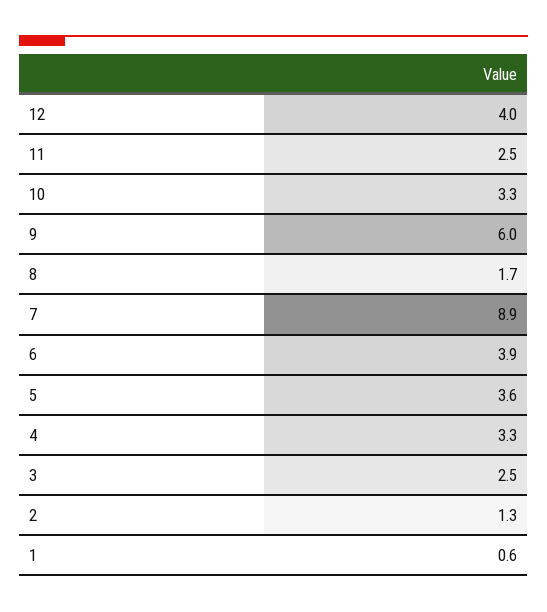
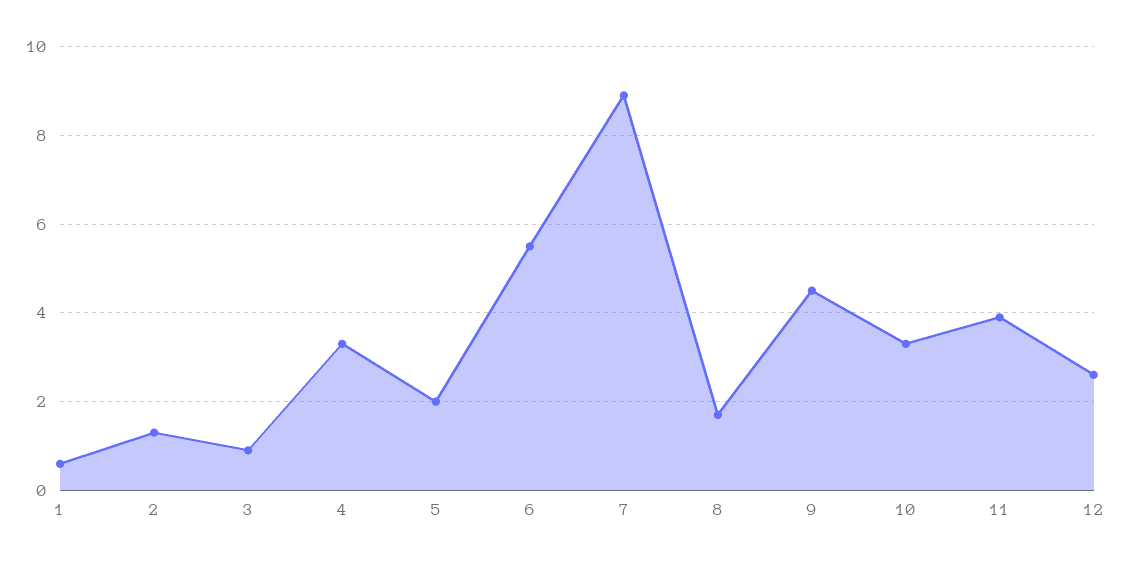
12: 4 -> 2.5
11: 2.5 -> 4
9: 6 -> 4.5
6: 3.9 -> 5.5
5: 3.6 -> 2
3: 2.5 -> 1

